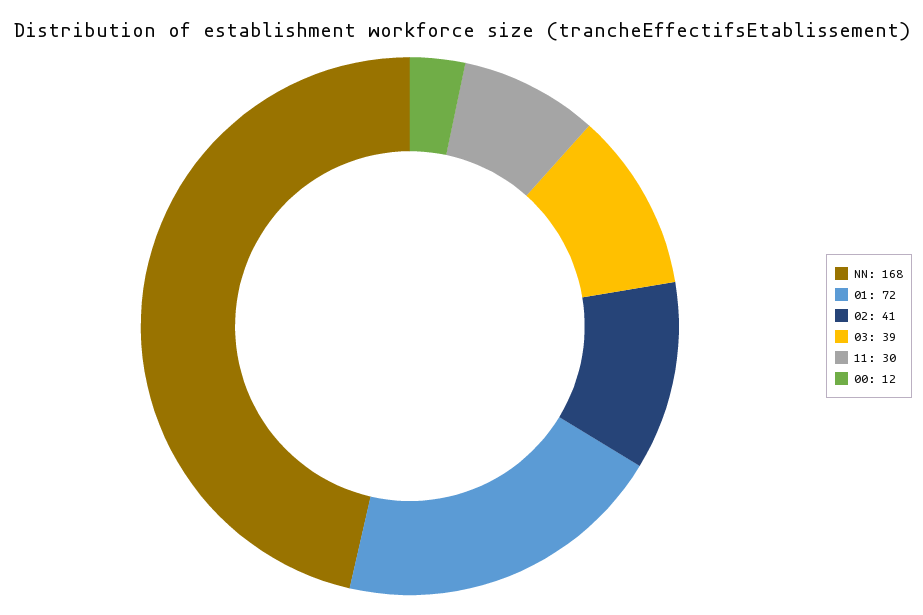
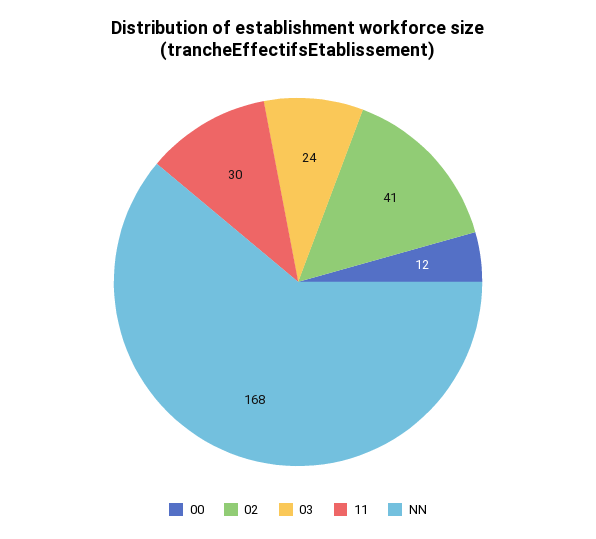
01: 72 -> none
03: 39 -> 24

